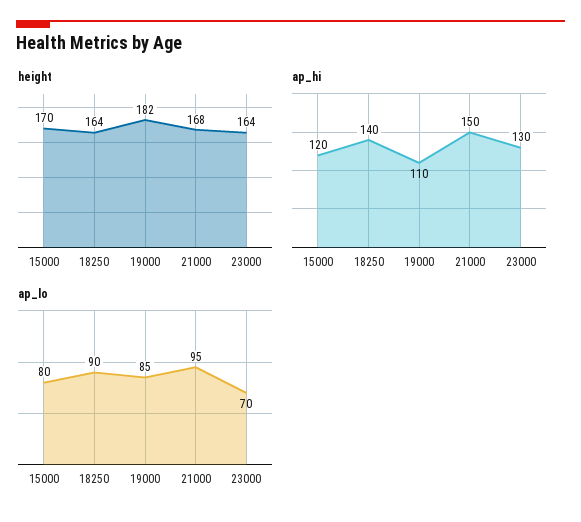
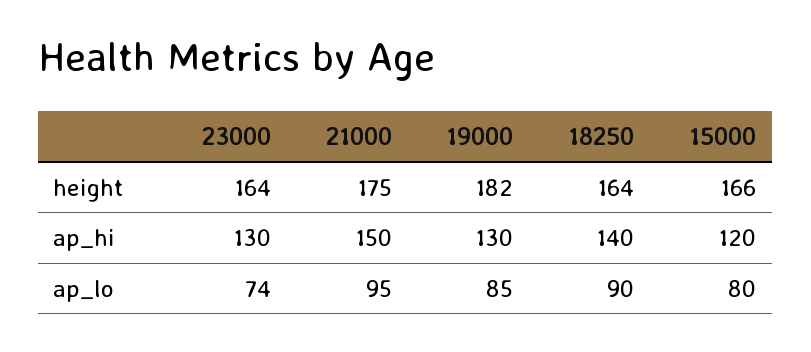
height, 15000: 170 -> 166
height, 21000: 168 -> 175
ap_hi, 19000: 110 -> 130
ap_lo, 23000: 70 -> 74

